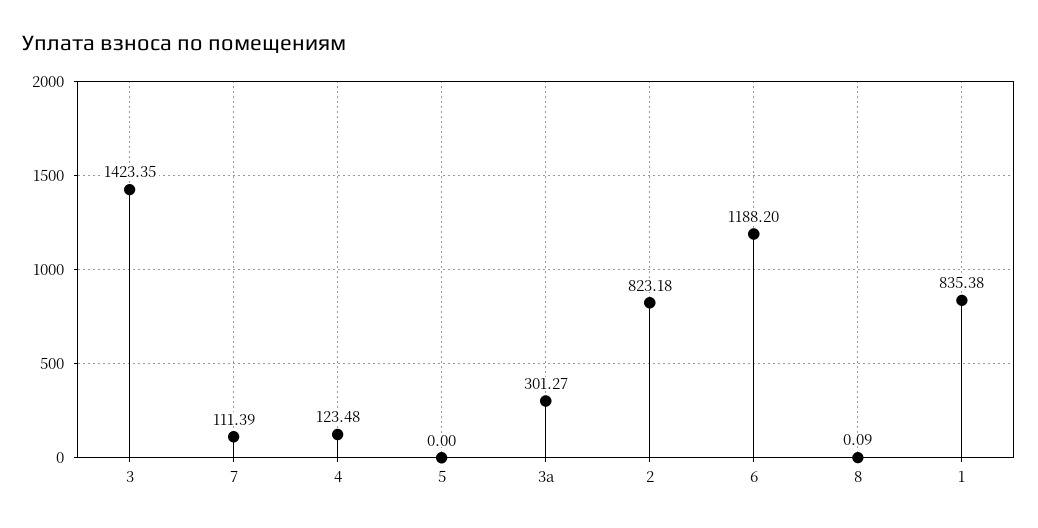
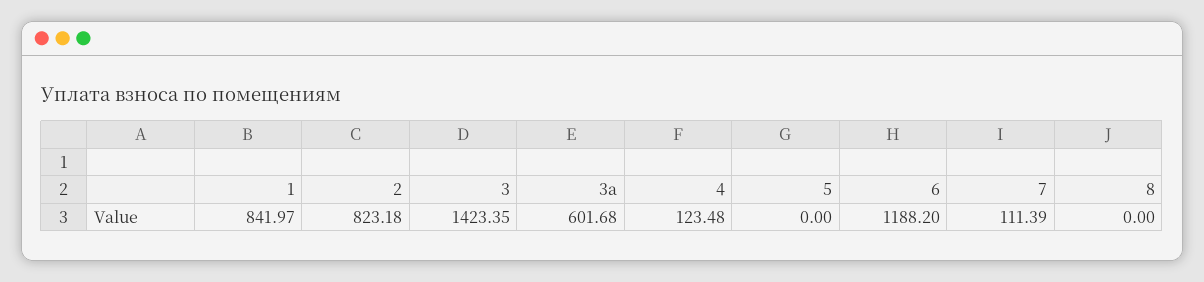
3а: 301.27 -> 601.68
8: 0.09 -> 0
1: 835.38 -> 841.97

